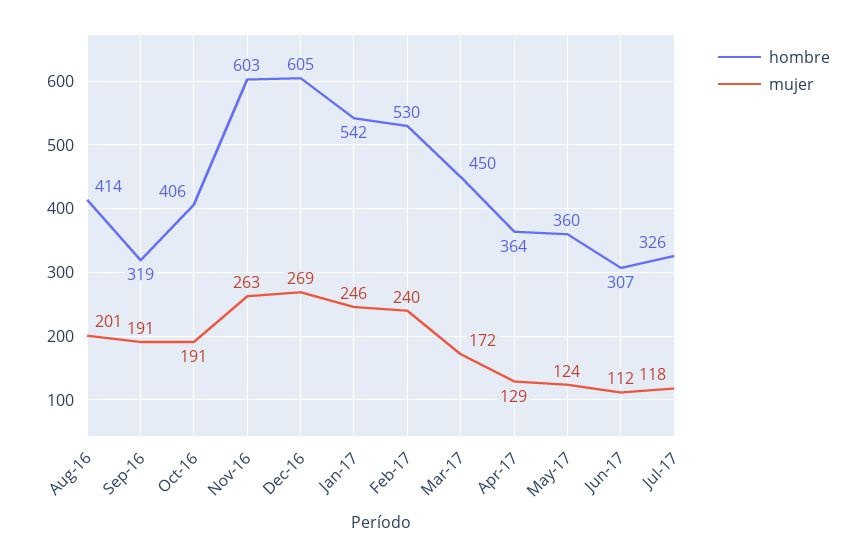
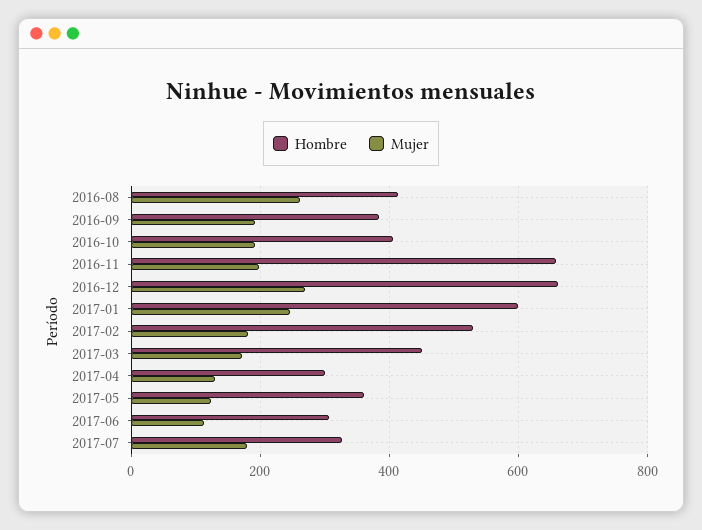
mujer, Aug-16: 201 -> 260
hombre, Sep-16: 319 -> 380
hombre, Nov-16: 603 -> 660
mujer, Nov-16: 263 -> 200
hombre, Dec-16: 605 -> 660
hombre, Jan-17: 542 -> 600
mujer, Feb-17: 240 -> 180
hombre, Apr-17: 364 -> 300
mujer, Jul-17: 118 -> 180

